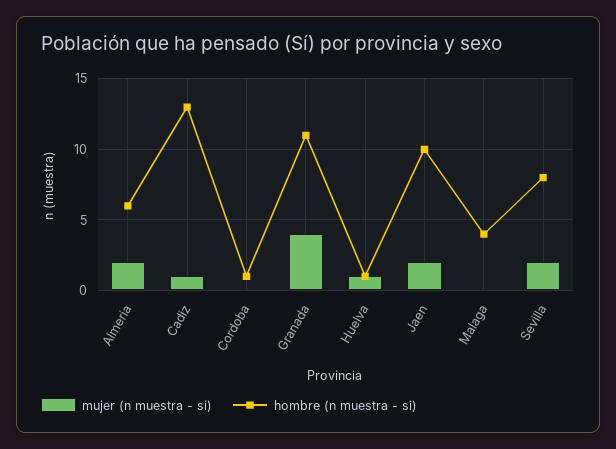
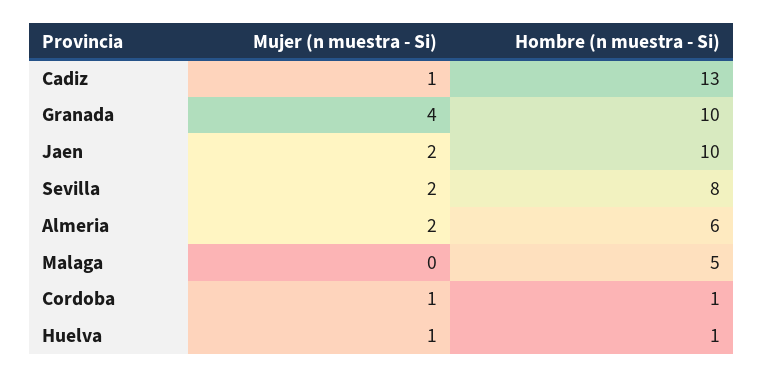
mujer (n muestra - si), Cordoba: 0 -> 1
hombre (n muestra - si), Granada: 11 -> 10
hombre (n muestra - si), Malaga: 4 -> 5

